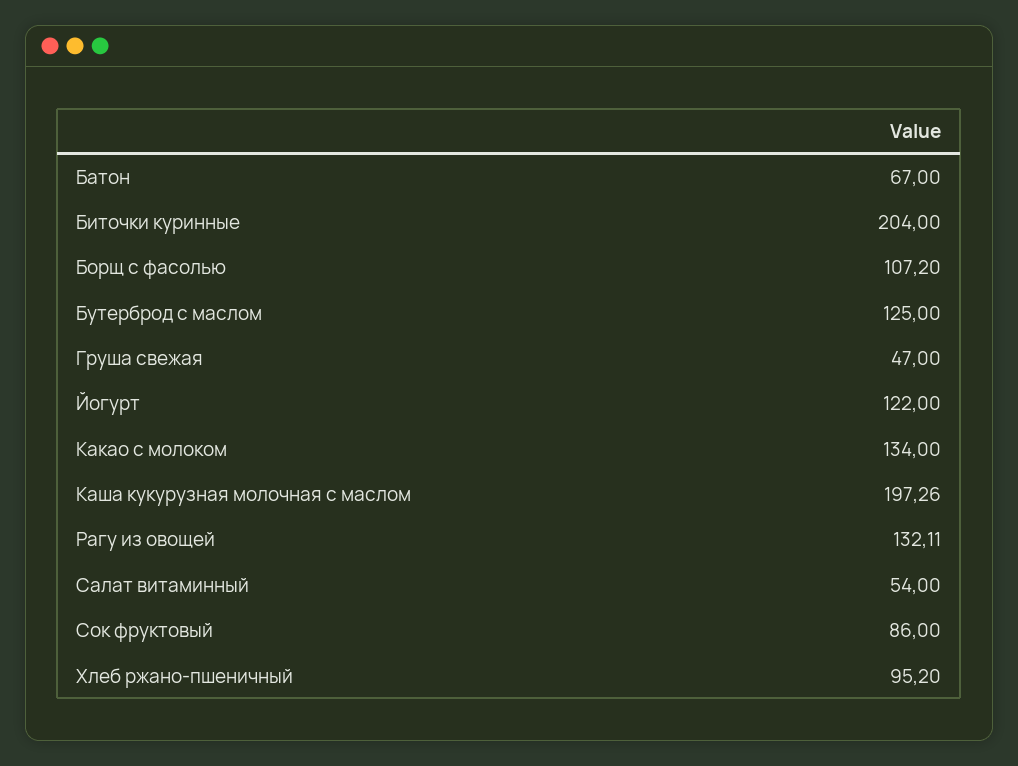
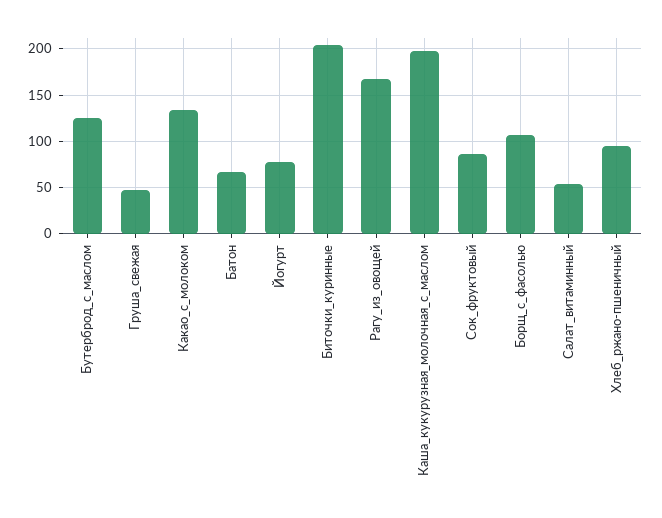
Йогурт: 122 -> 80
Рагу из овощей: 132.11 -> 170

